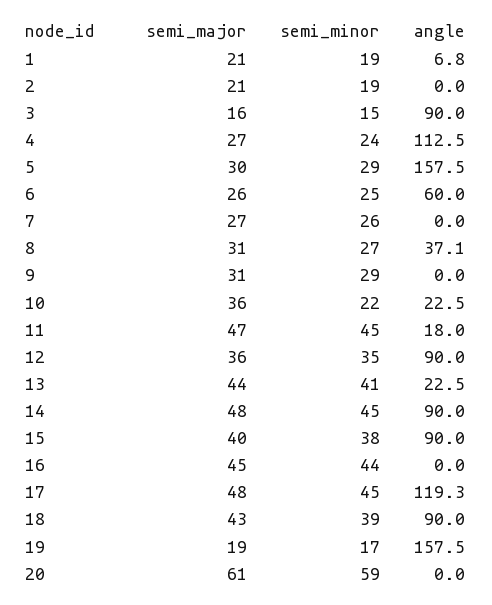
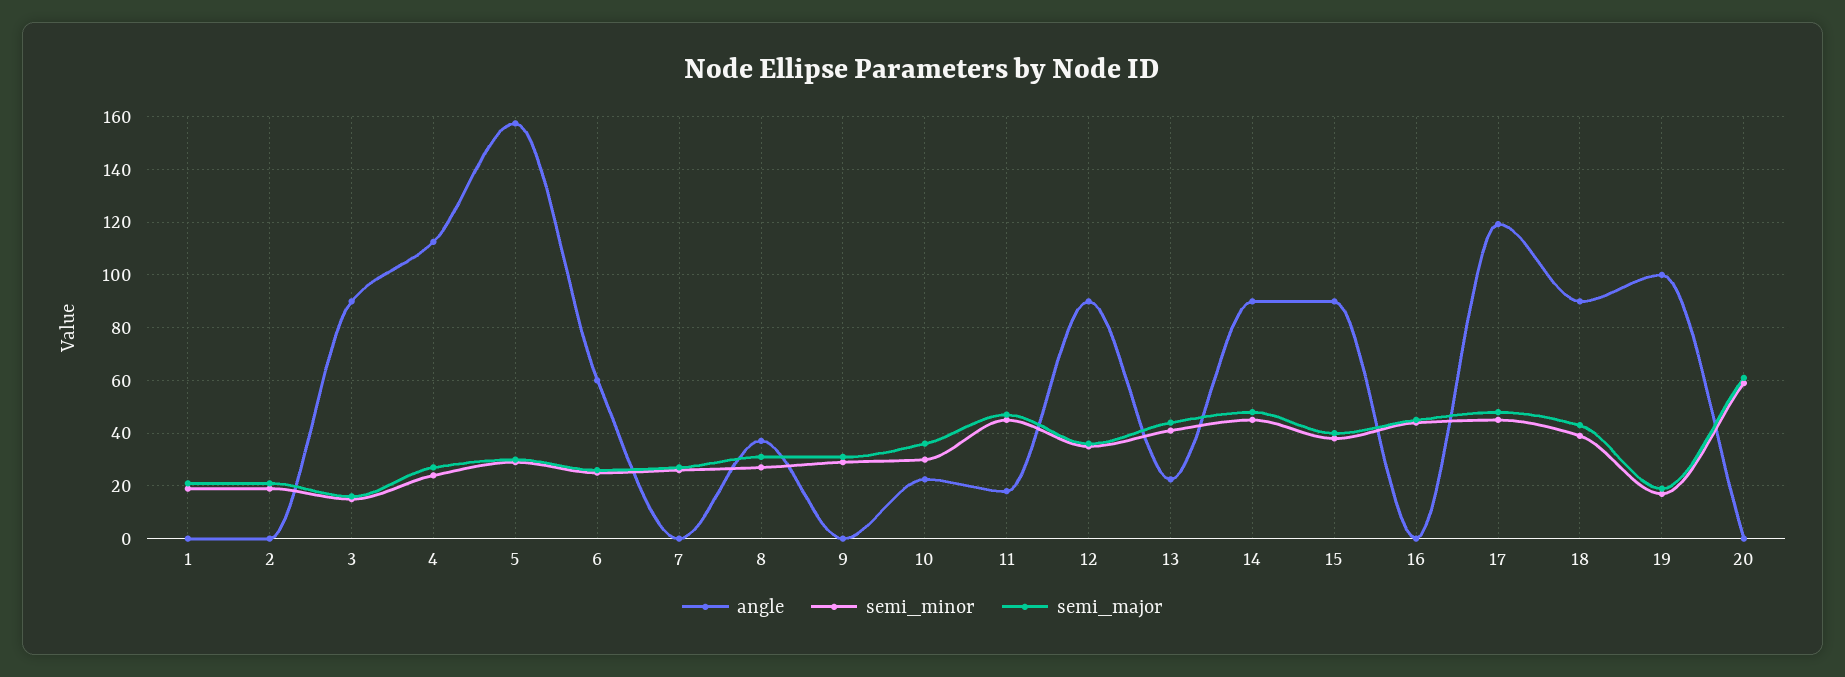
angle, 1: 6.8 -> 0
semi_minor, 10: 22 -> 30
angle, 19: 157.5 -> 100

